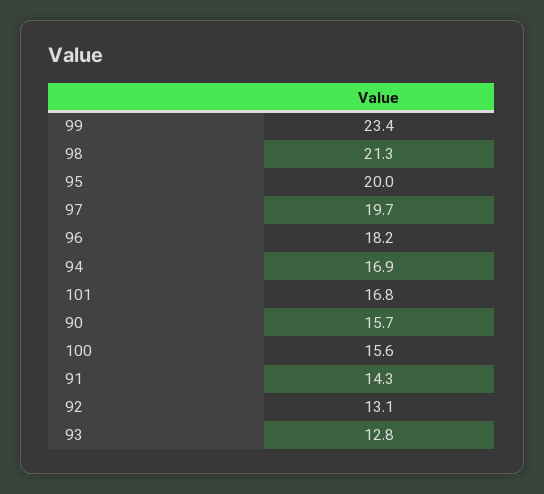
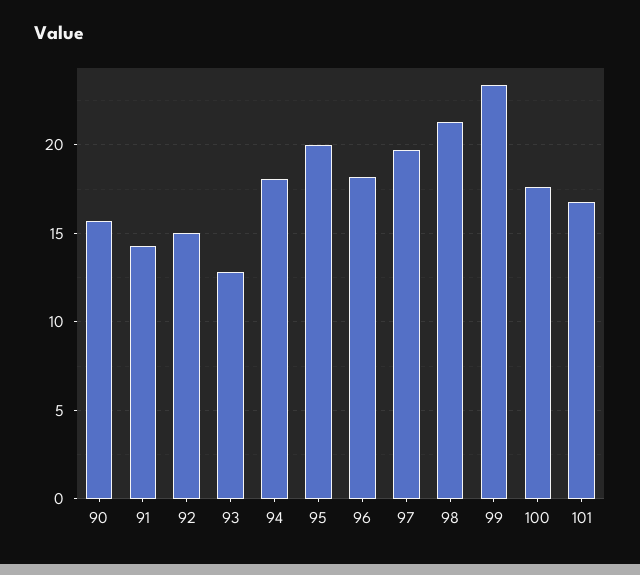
94: 16.9 -> 18
100: 15.6 -> 17.5
92: 13.1 -> 15

